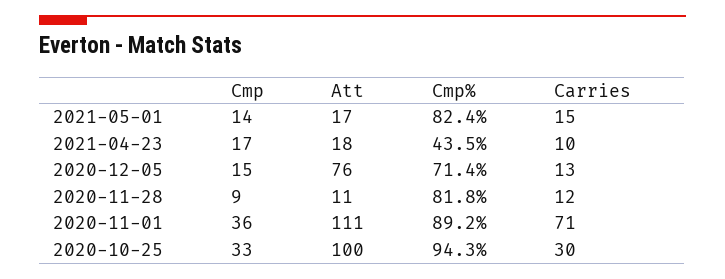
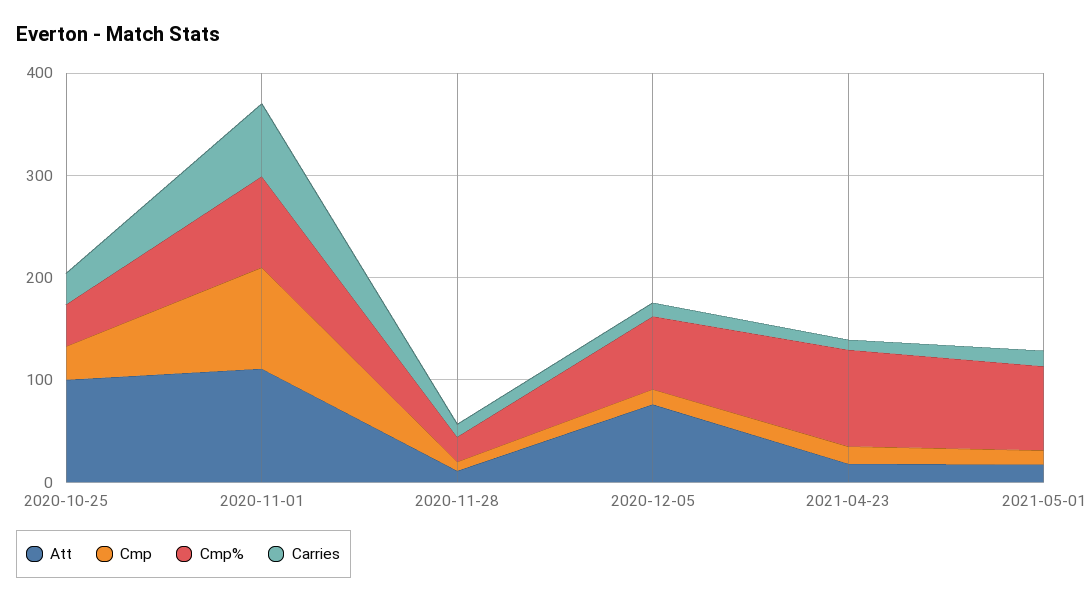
Cmp%, 2021-04-23: 43.5 -> 100
Cmp%, 2020-11-28: 81.8 -> 20
Cmp, 2020-11-01: 36 -> 100
Cmp%, 2020-10-25: 94.3 -> 40

